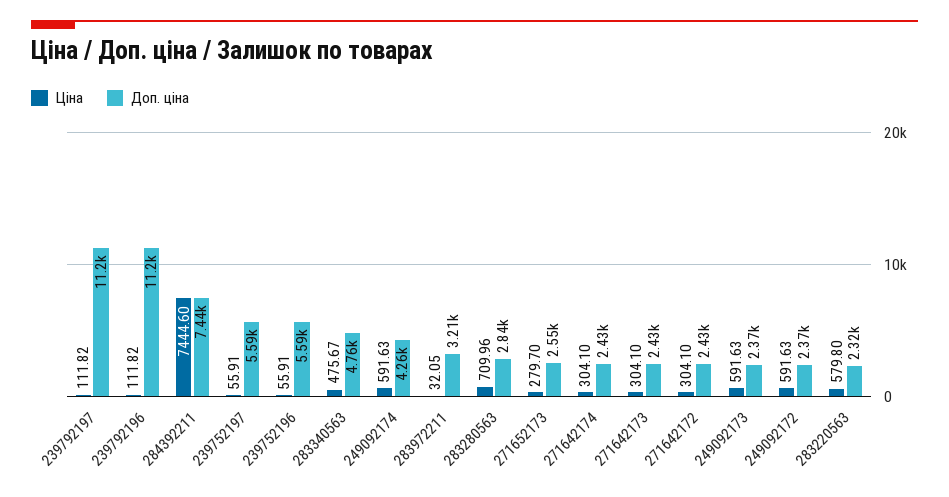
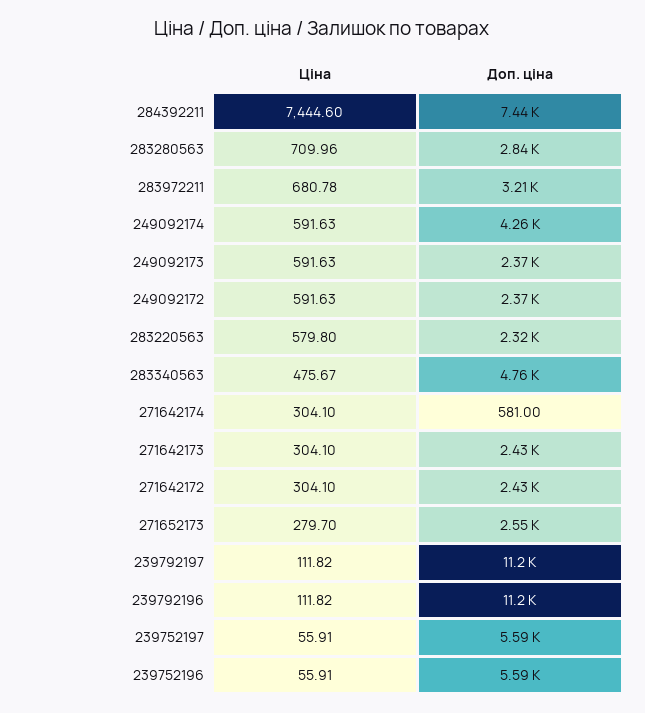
Ціна, 283972211: 32.05 -> 680.78
Доп. ціна, 271642174: 2430 -> 581

